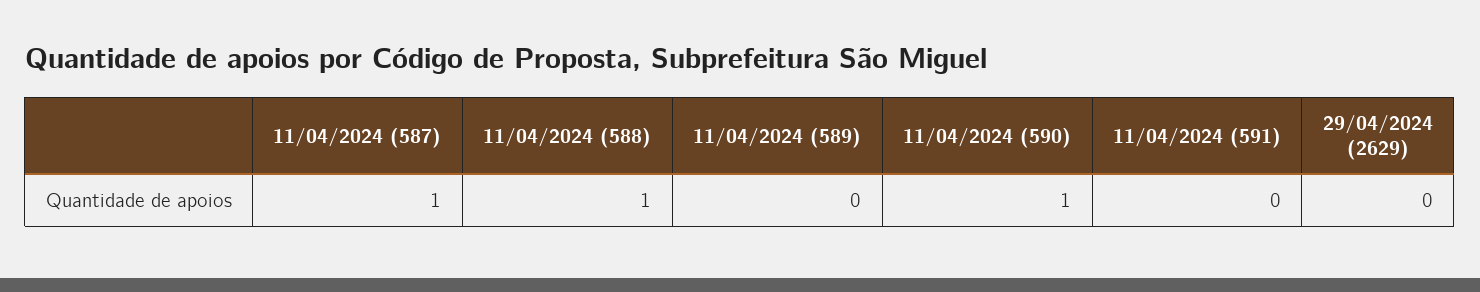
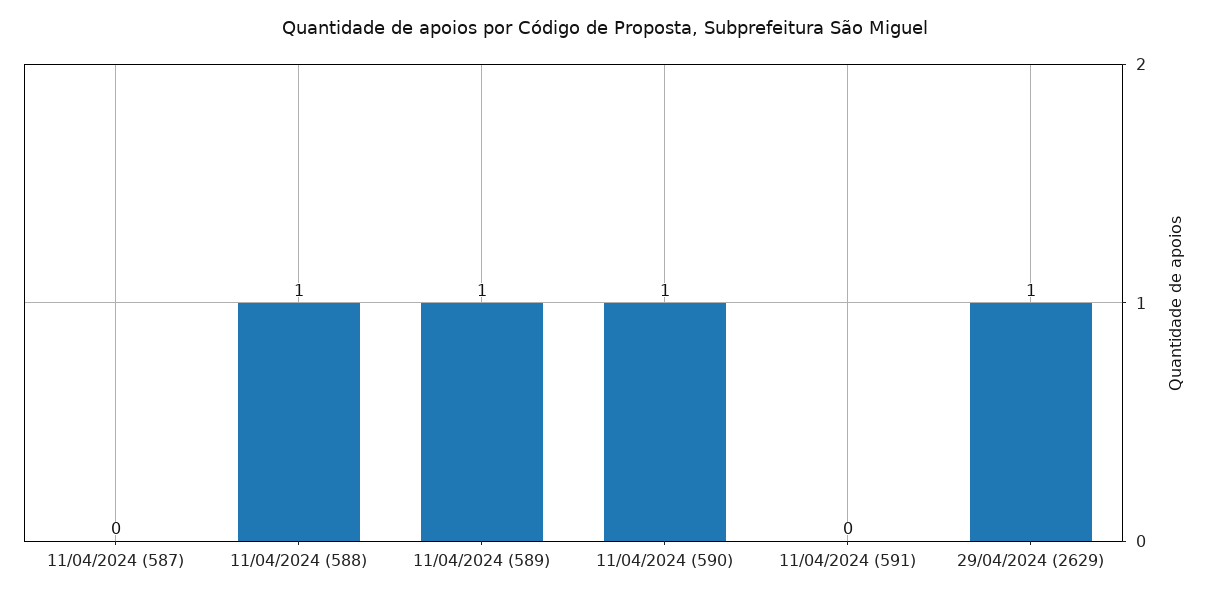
11/04/2024 (587): 1 -> 0
11/04/2024 (589): 0 -> 1
29/04/2024 (2629): 0 -> 1

